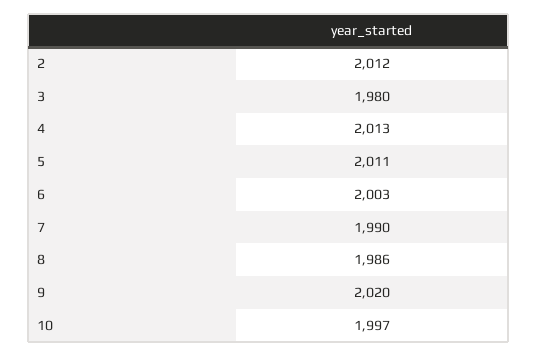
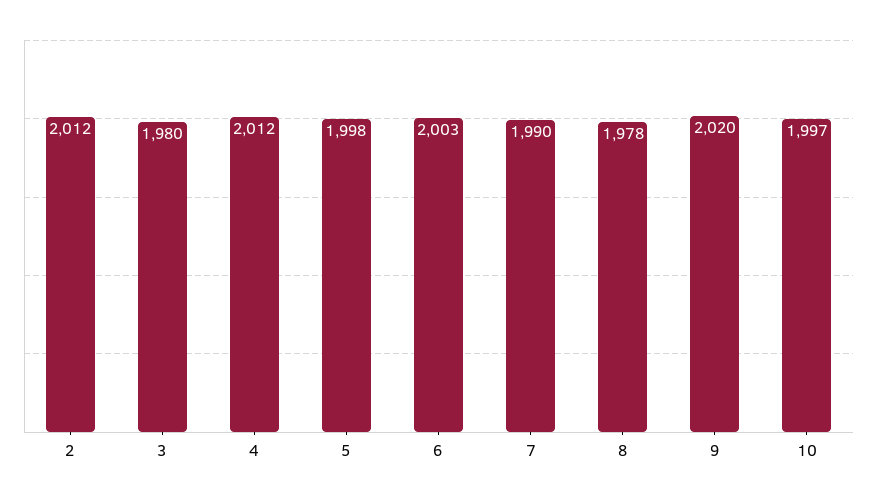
4: 2013 -> 2012
5: 2011 -> 1998
8: 1986 -> 1978

